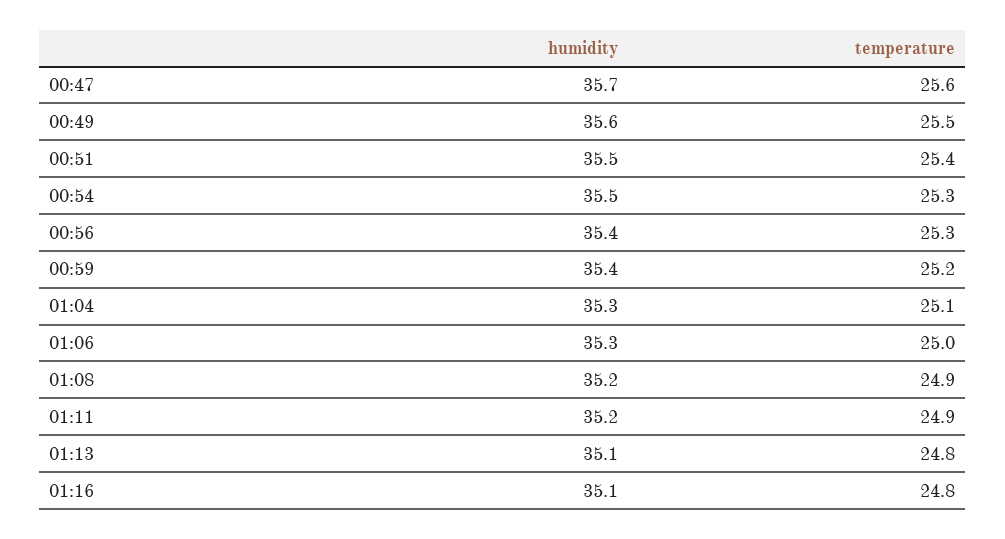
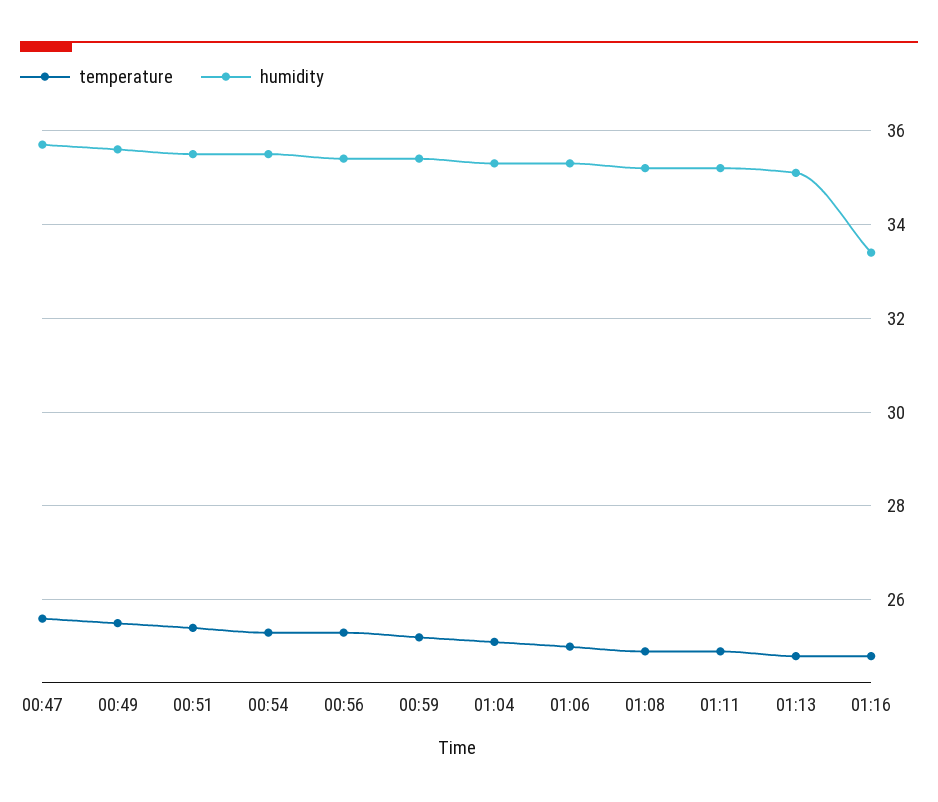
humidity, 01:16: 35.1 -> 33.5

